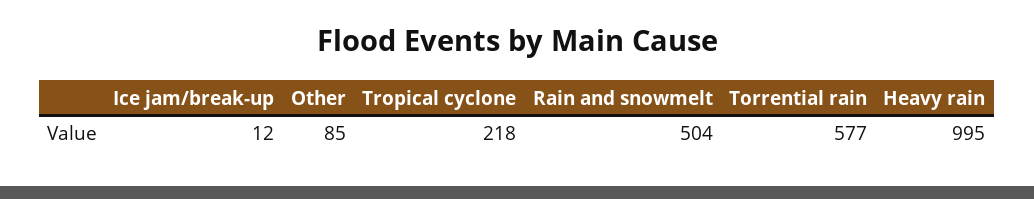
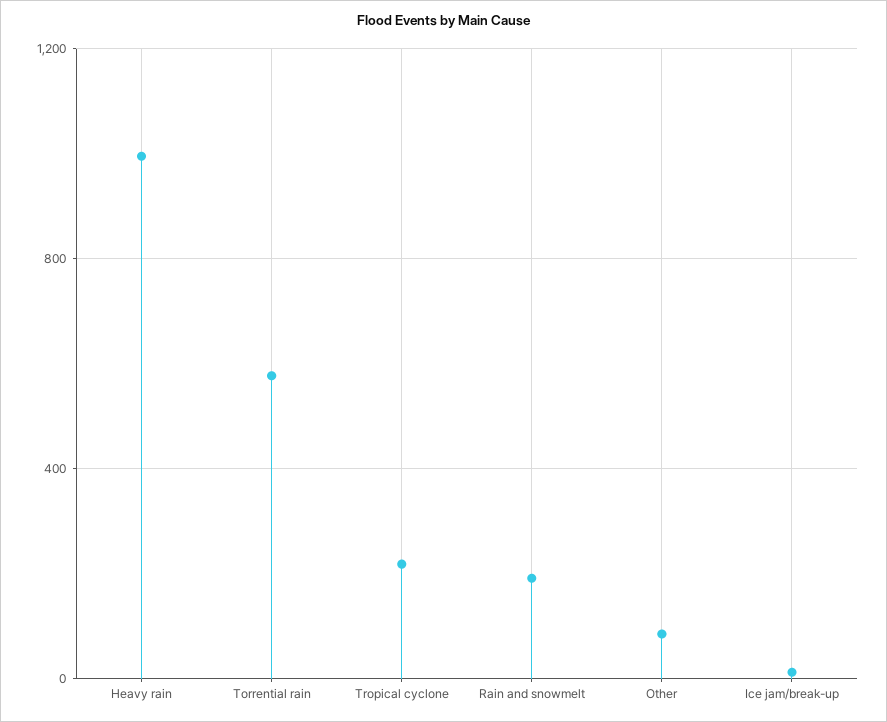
Rain and snowmelt: 504 -> 200

